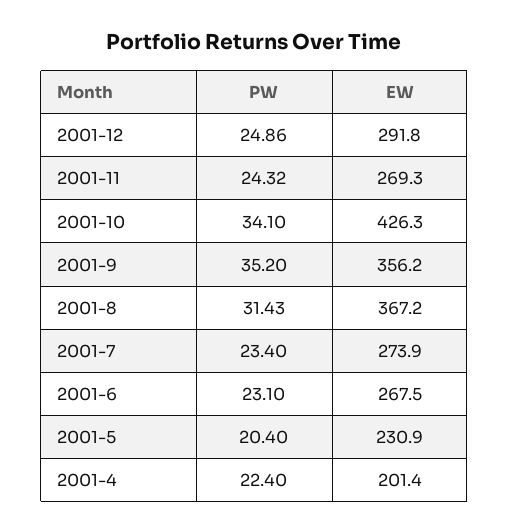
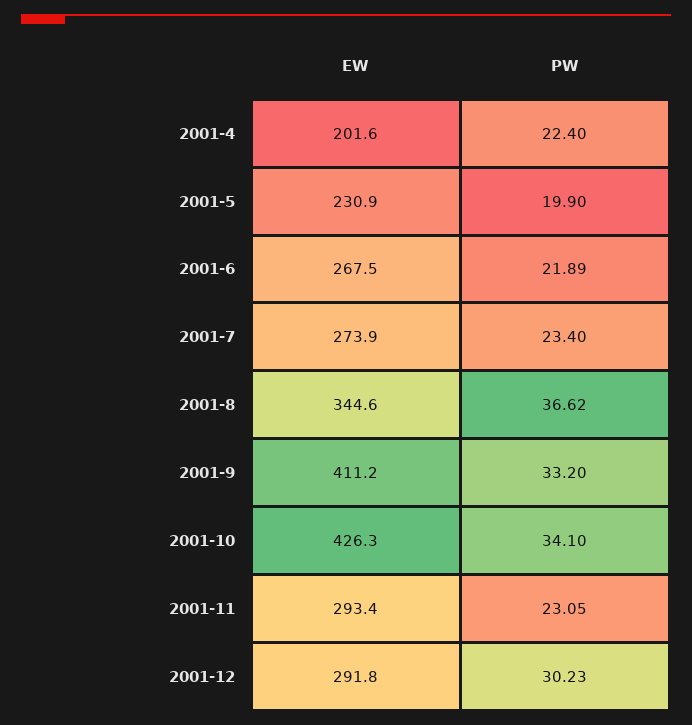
PW, 2001-12: 24.86 -> 30.23
PW, 2001-11: 24.32 -> 23.05
EW, 2001-11: 269.3 -> 293.4
PW, 2001-9: 35.2 -> 33.2
EW, 2001-9: 356.2 -> 411.2
PW, 2001-8: 31.43 -> 36.62
EW, 2001-8: 367.2 -> 344.6
PW, 2001-6: 23.1 -> 21.89
PW, 2001-5: 20.4 -> 19.9
EW, 2001-4: 201.4 -> 201.6

